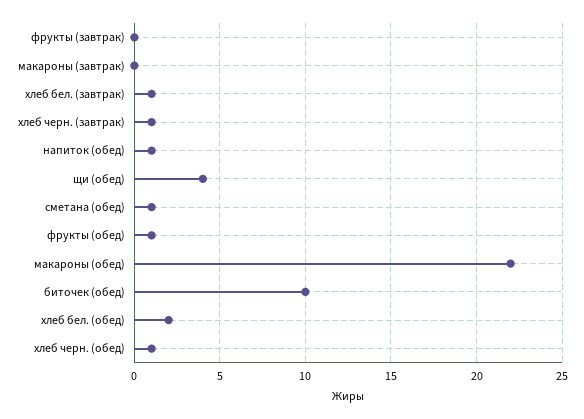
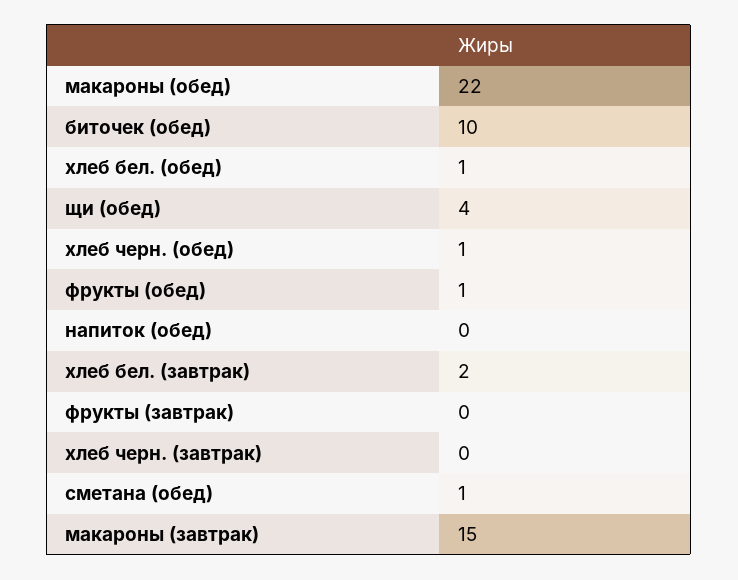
макароны (завтрак): 0 -> 15
хлеб бел. (завтрак): 1 -> 2
хлеб черн. (завтрак): 1 -> 0
напиток (обед): 1 -> 0
хлеб бел. (обед): 2 -> 1

